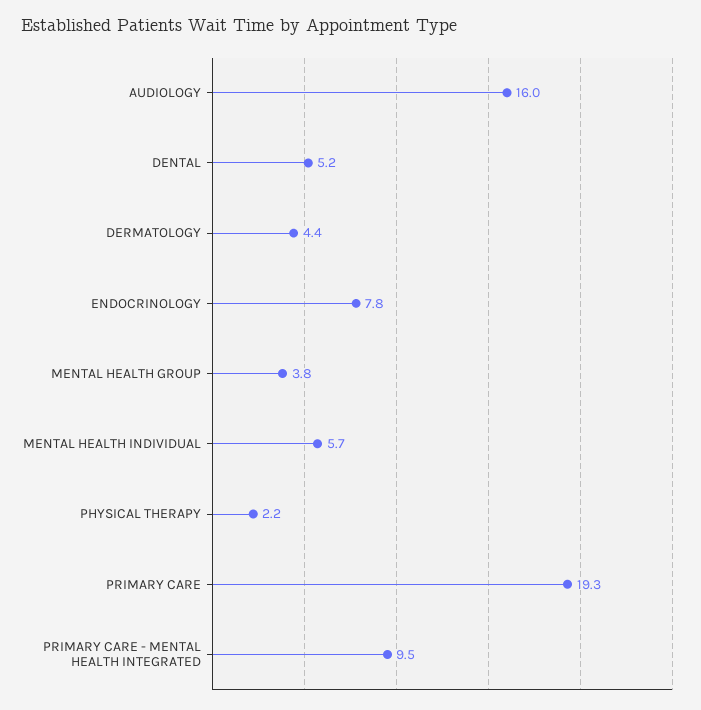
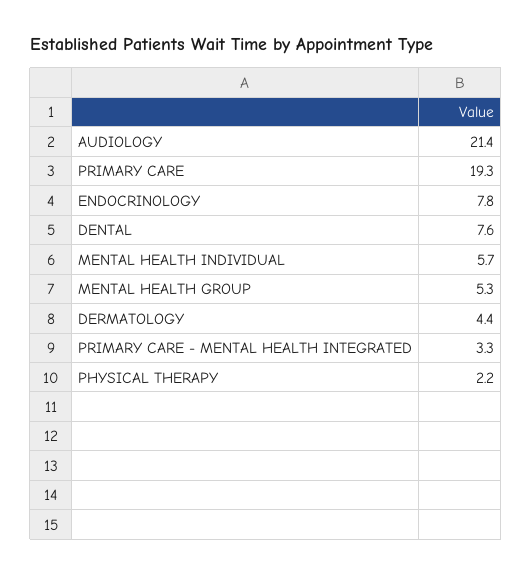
AUDIOLOGY: 16 -> 21.4
DENTAL: 5.2 -> 7.6
MENTAL HEALTH GROUP: 3.8 -> 5.3
PRIMARY CARE - MENTAL HEALTH INTEGRATED: 9.5 -> 3.3

